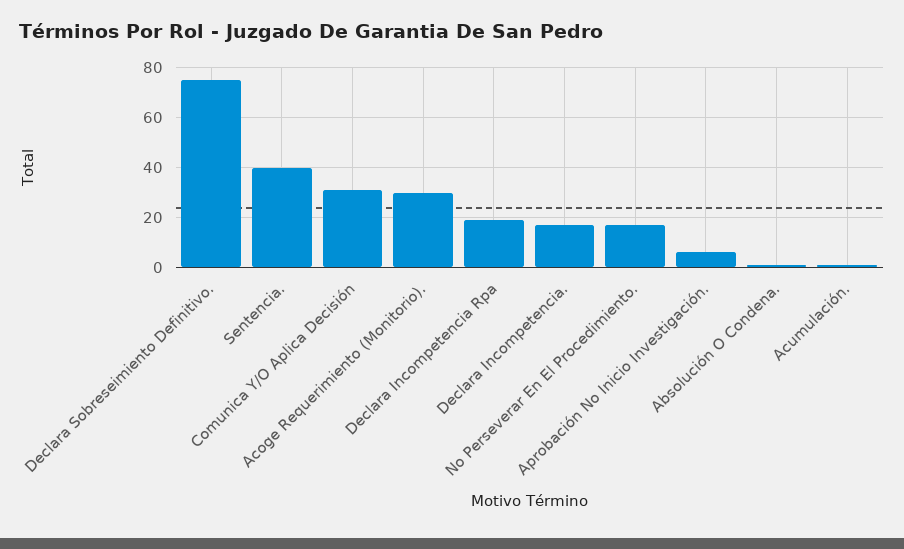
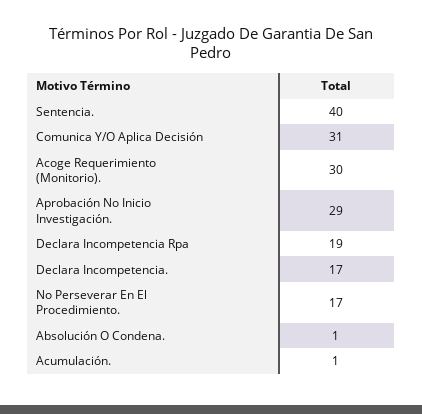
Declara Sobreseimiento Definitivo.: 75 -> none
Aprobación No Inicio Investigación.: 5 -> 29

